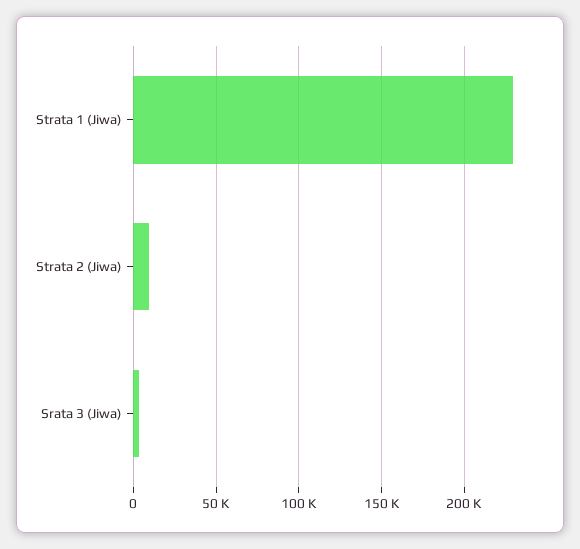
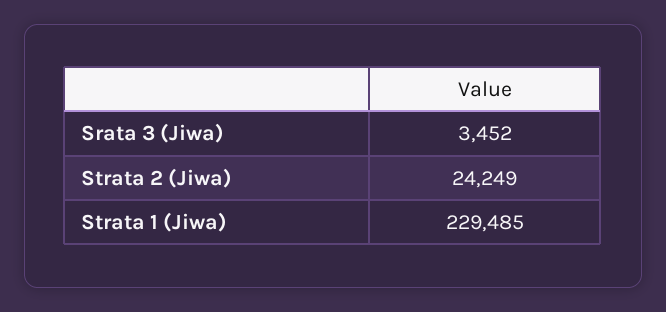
Strata 2 (Jiwa): 10000 -> 24249

